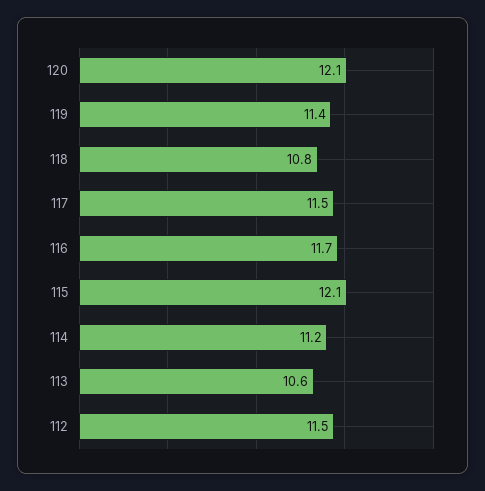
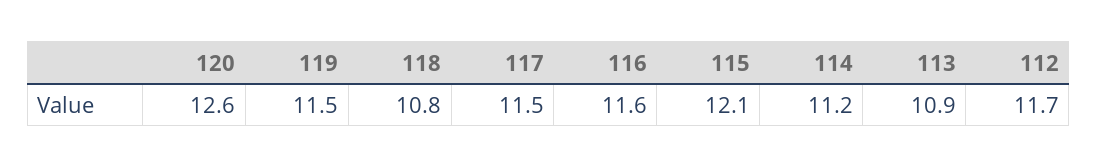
120: 12.1 -> 12.6
119: 11.4 -> 11.5
116: 11.7 -> 11.6
113: 10.6 -> 10.9
112: 11.5 -> 11.7

